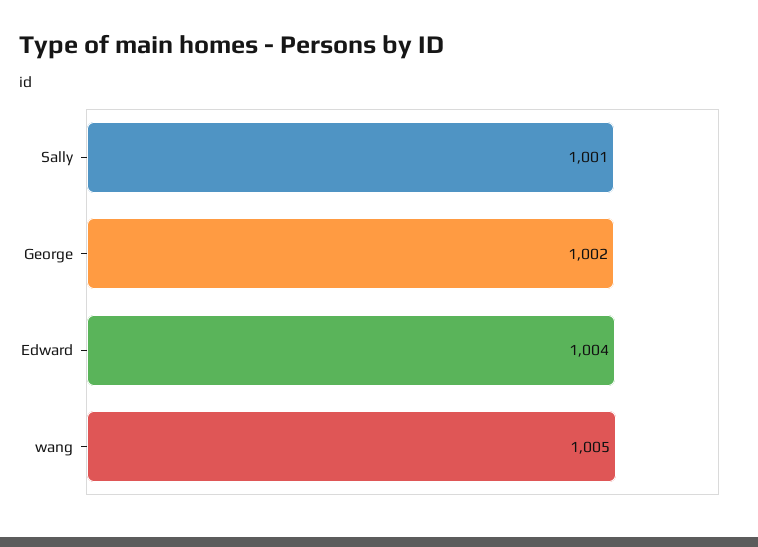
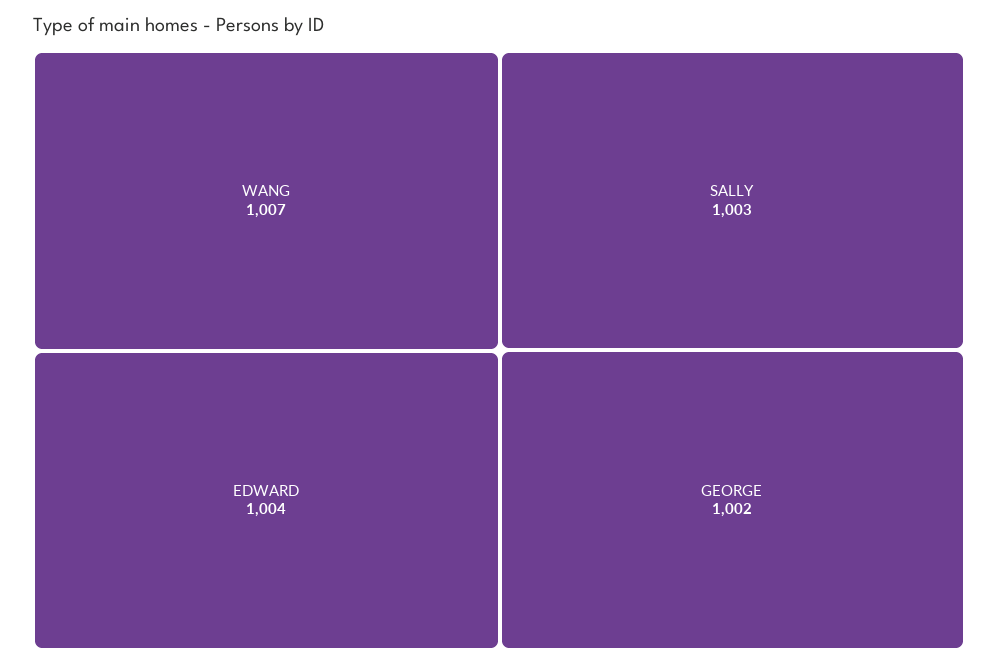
Sally: 1001 -> 1003
wang: 1005 -> 1007

